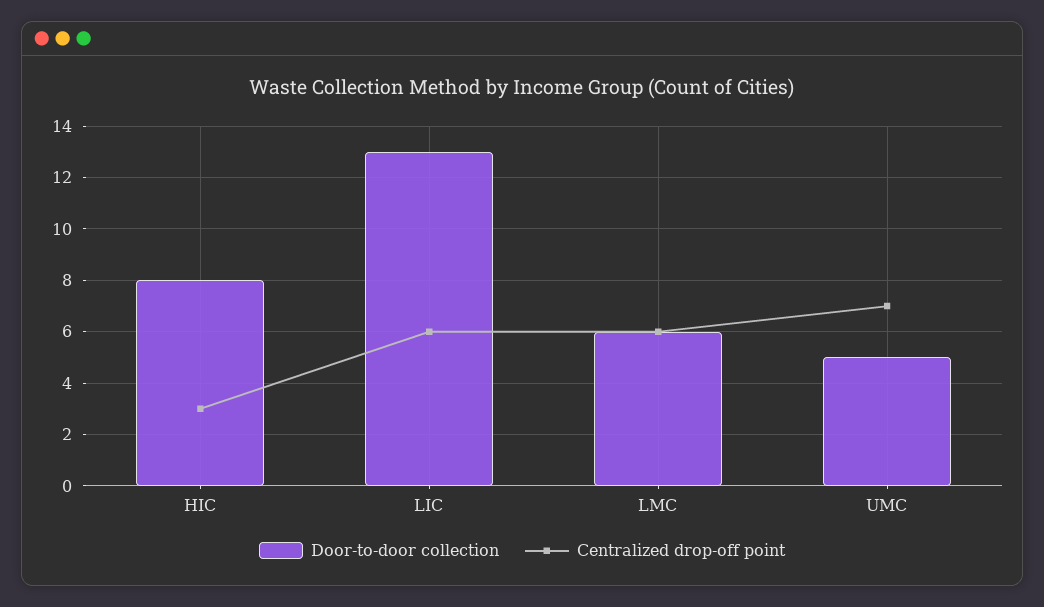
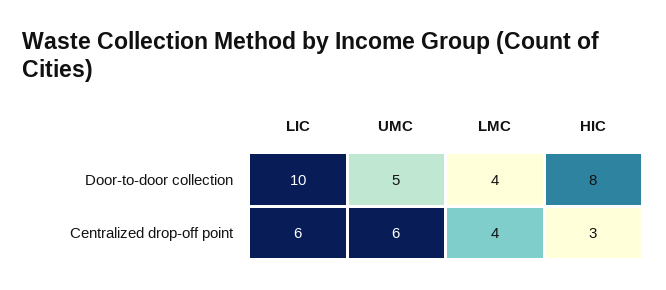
Door-to-door collection, LIC: 13 -> 10
Door-to-door collection, LMC: 6 -> 4
Centralized drop-off point, LMC: 6 -> 4
Centralized drop-off point, UMC: 7 -> 6

